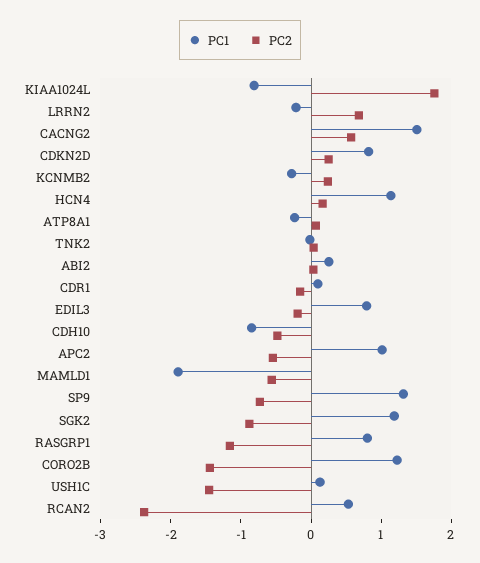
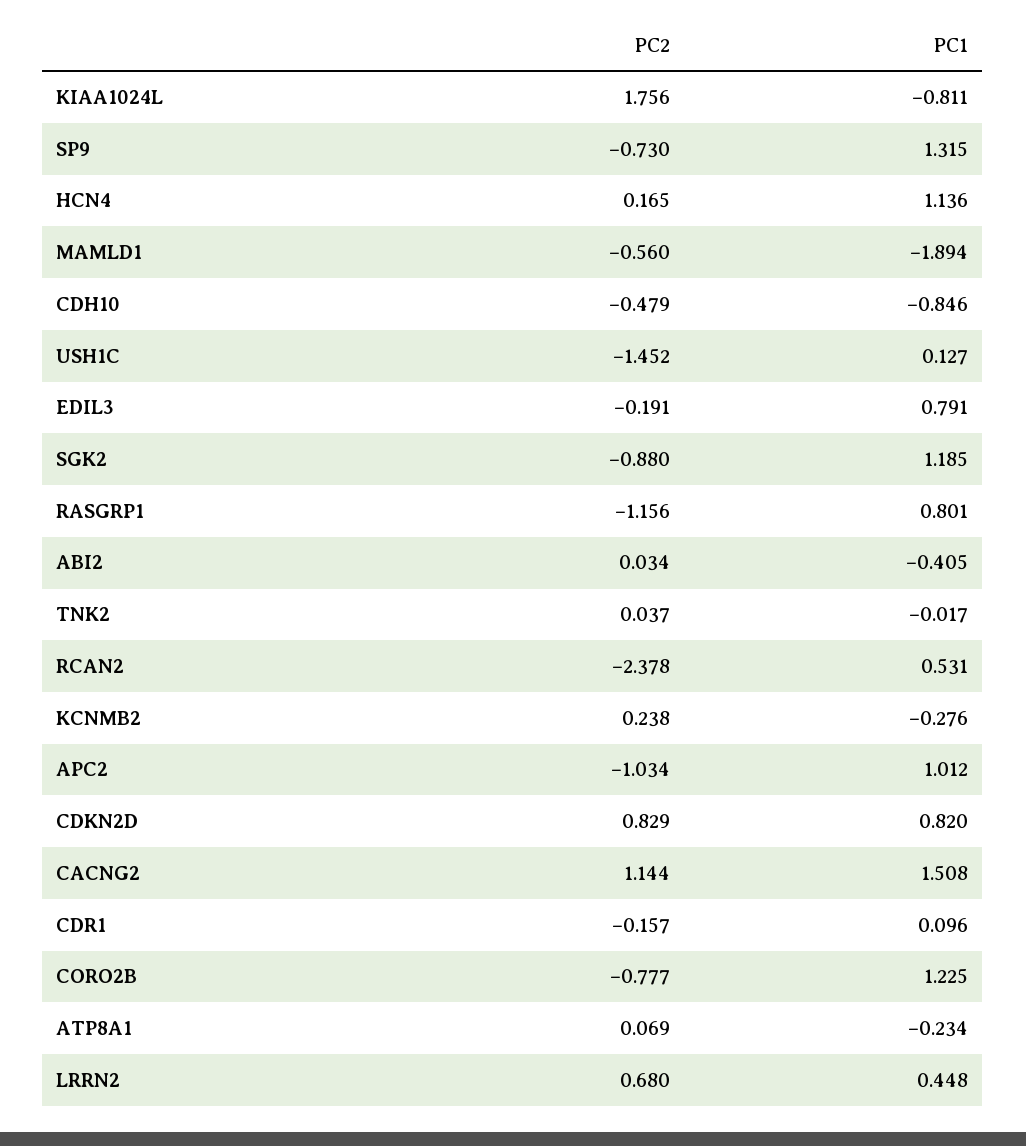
PC1, LRRN2: -0.2 -> 0.448
PC2, CACNG2: 0.6 -> 1.144
PC2, CDKN2D: 0.2 -> 0.829
PC1, ABI2: 0.2 -> -0.405
PC2, APC2: -0.6 -> -1.034
PC2, CORO2B: -1.4 -> -0.777

